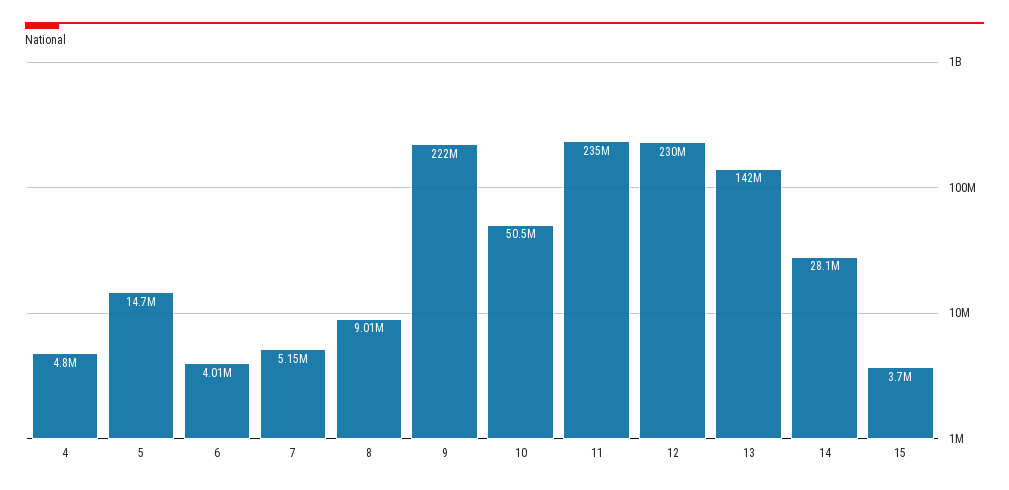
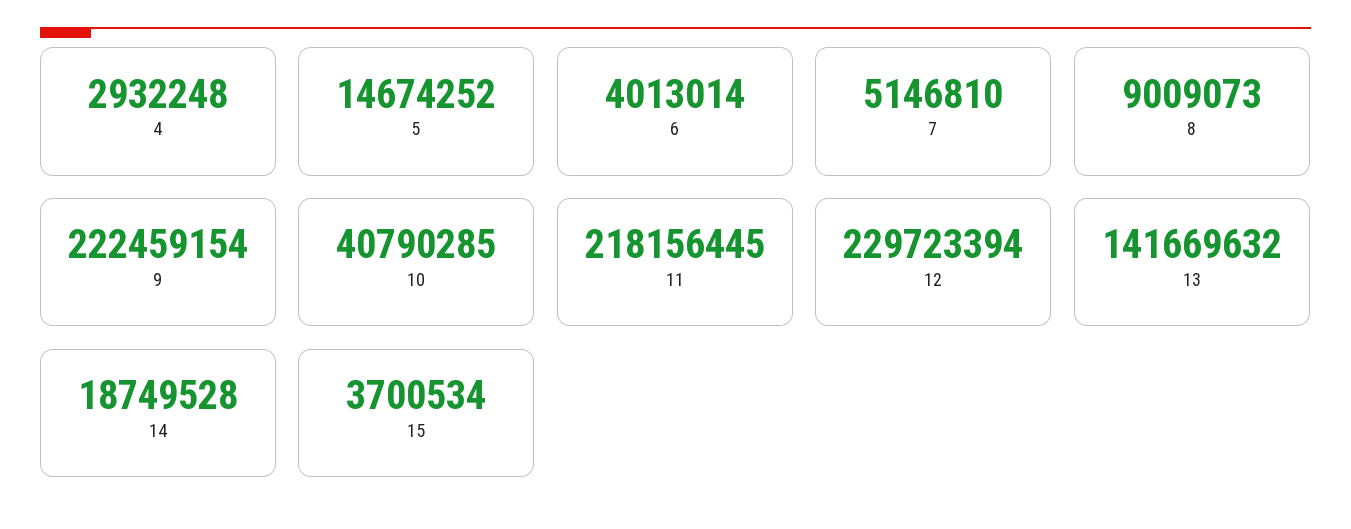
4: 4800000 -> 2932248
10: 50500000 -> 40790285
11: 235000000 -> 218156445
14: 28100000 -> 18749528

